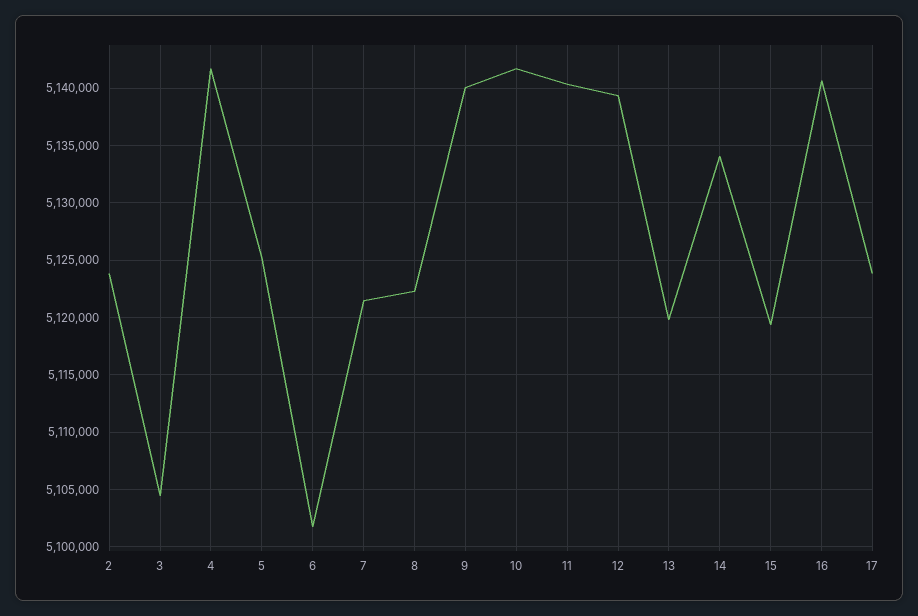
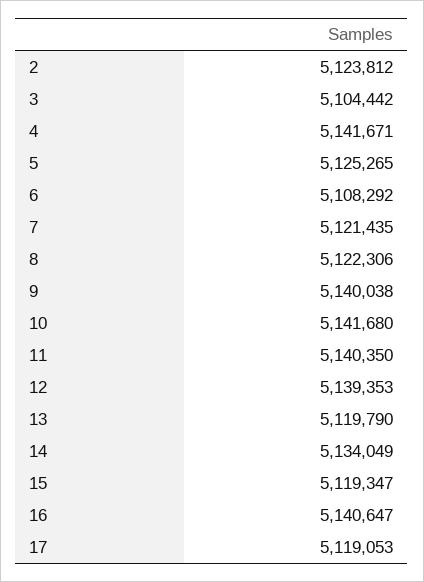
6: 5102000 -> 5108292
17: 5124000 -> 5119053

